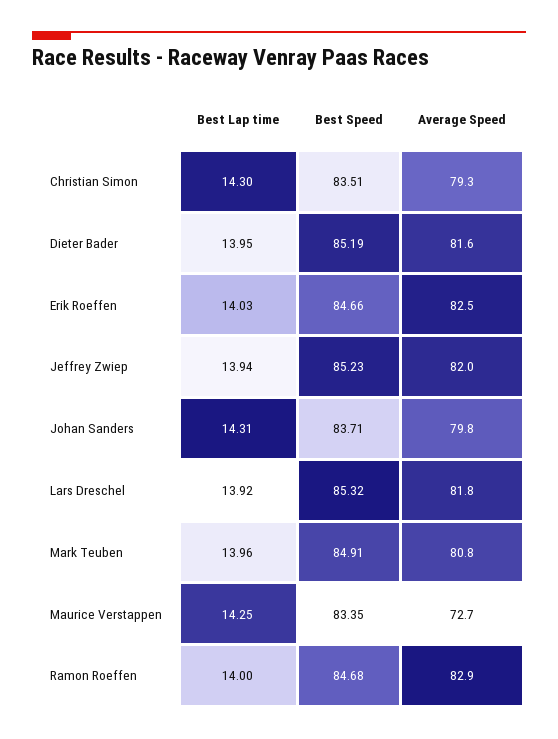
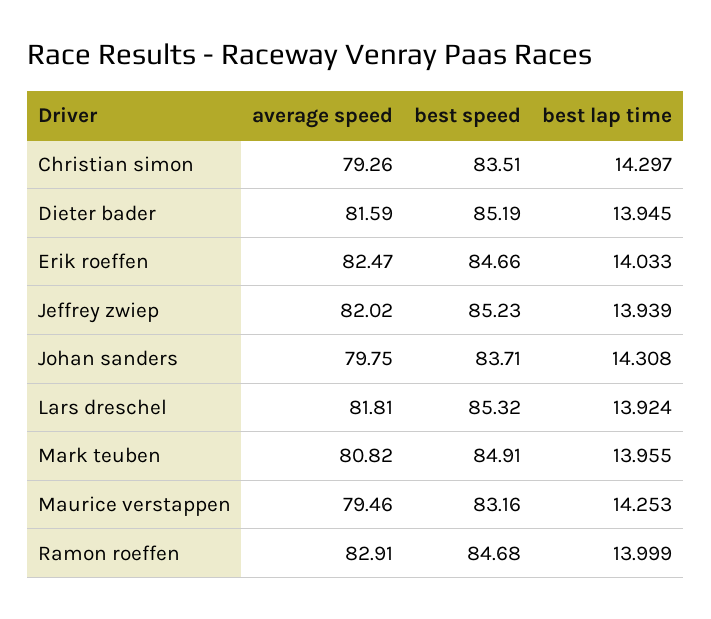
Best Speed, Maurice Verstappen: 83.35 -> 83.16
Average Speed, Maurice Verstappen: 72.7 -> 79.46

